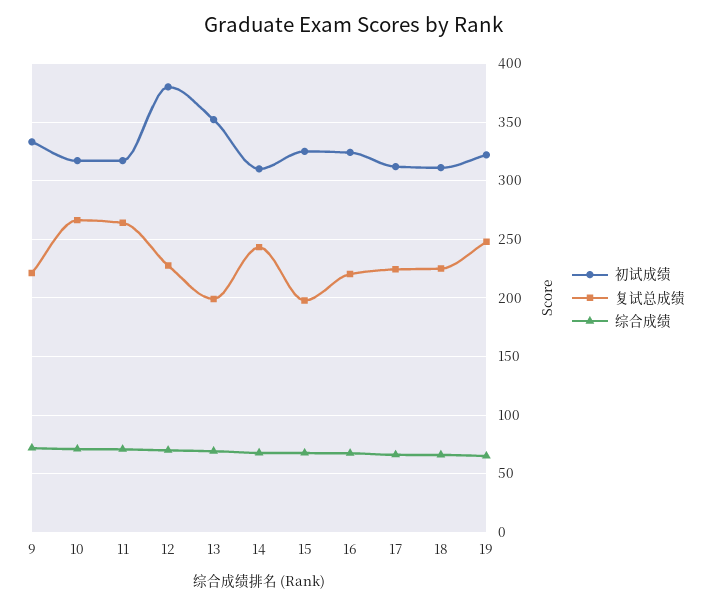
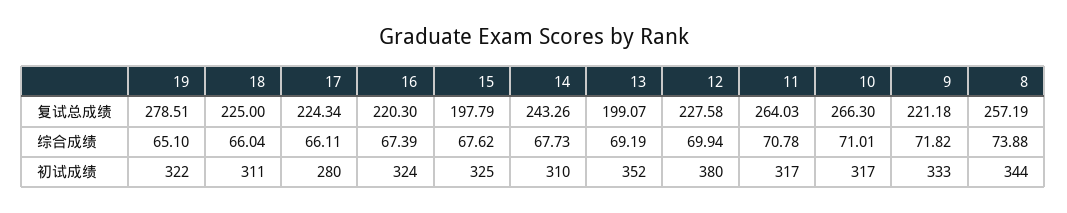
初试成绩, 17: 310 -> 280
复试总成绩, 19: 250 -> 278.51
复试总成绩, 8: none -> 257.19
综合成绩, 8: none -> 73.88
初试成绩, 8: none -> 344

